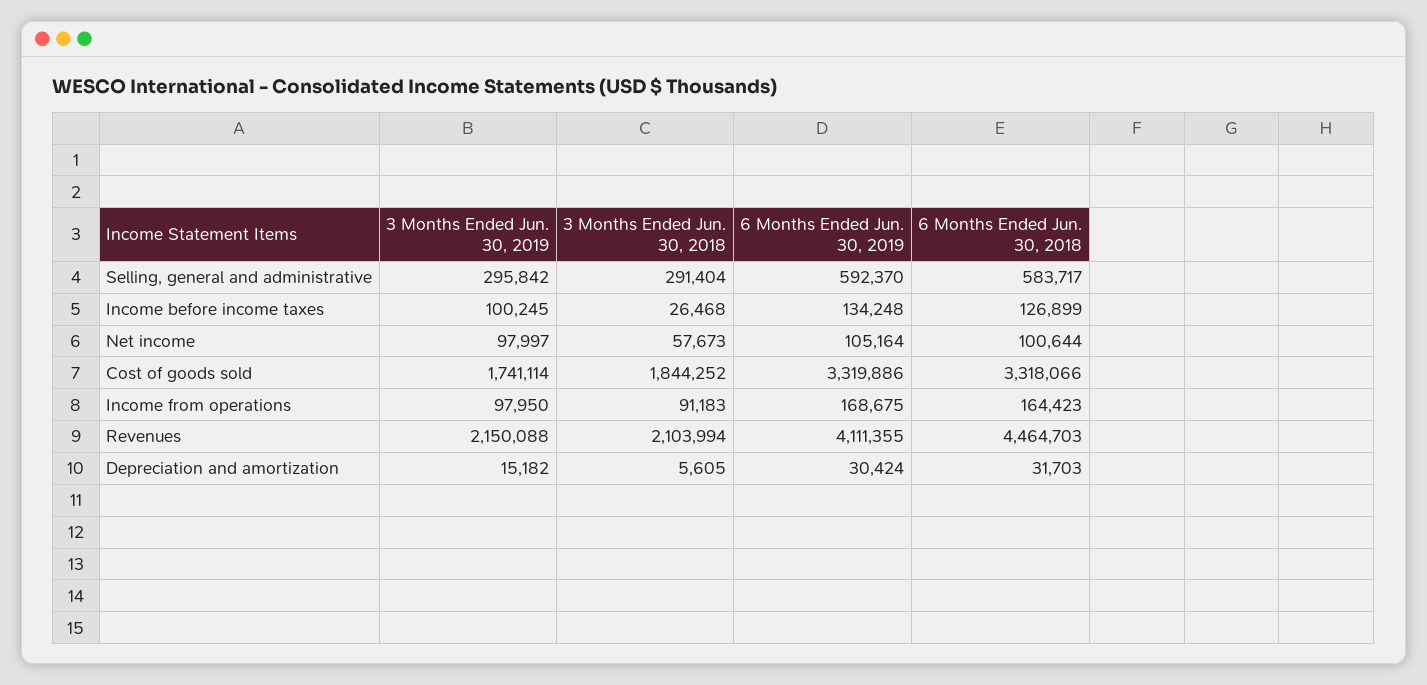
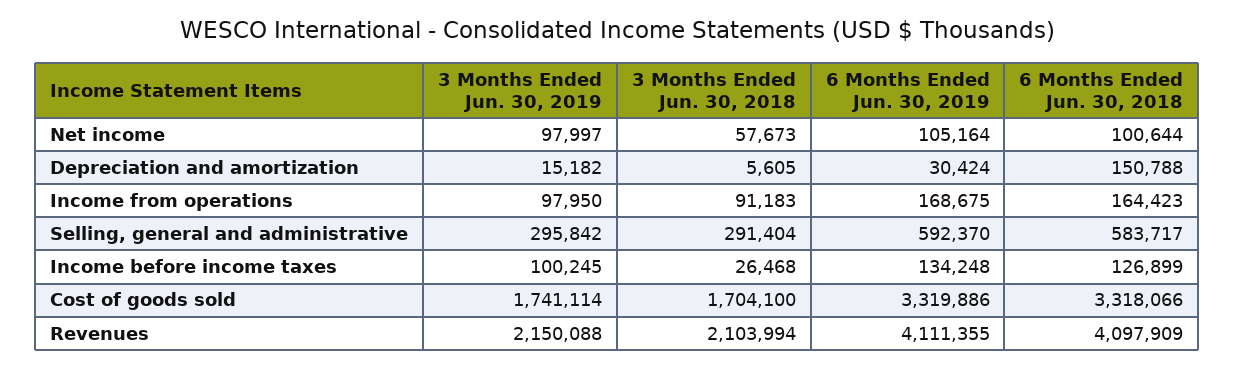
3 Months Ended Jun. 30, 2018, Cost of goods sold: 1844252 -> 1704100
6 Months Ended Jun. 30, 2018, Revenues: 4464703 -> 4097909
6 Months Ended Jun. 30, 2018, Depreciation and amortization: 31703 -> 150788

